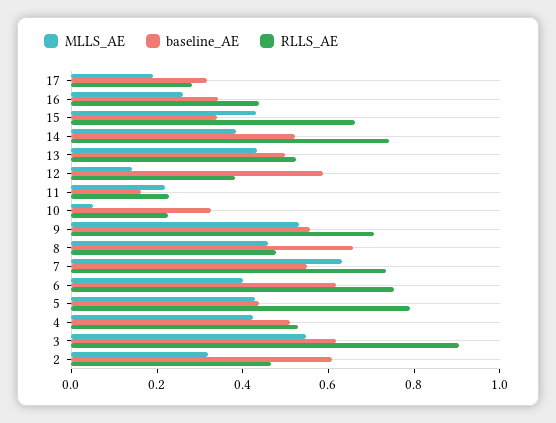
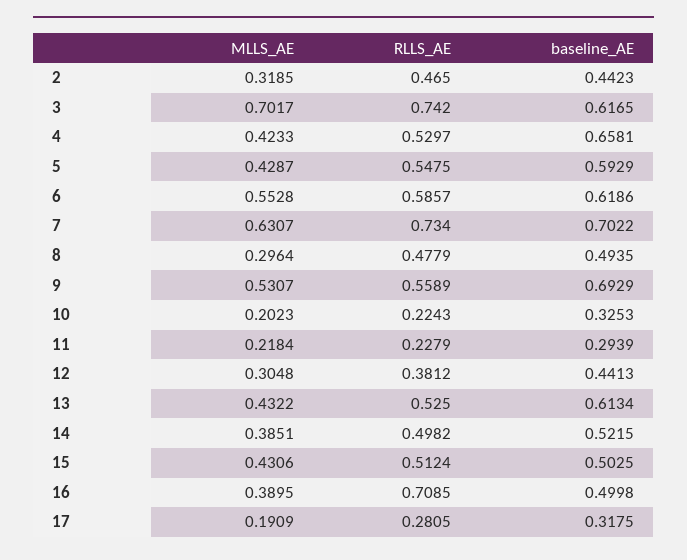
MLLS_AE, 16: 0.25 -> 0.3895
baseline_AE, 16: 0.35 -> 0.4998
RLLS_AE, 16: 0.45 -> 0.7085
baseline_AE, 15: 0.35 -> 0.5025
RLLS_AE, 15: 0.65 -> 0.5124
RLLS_AE, 14: 0.75 -> 0.4982
baseline_AE, 13: 0.5 -> 0.6134
MLLS_AE, 12: 0.15 -> 0.3048
baseline_AE, 12: 0.6 -> 0.4413
baseline_AE, 11: 0.15 -> 0.2939
MLLS_AE, 10: 0.05 -> 0.2023
baseline_AE, 9: 0.55 -> 0.6929
RLLS_AE, 9: 0.7 -> 0.5589
MLLS_AE, 8: 0.45 -> 0.2964
baseline_AE, 8: 0.65 -> 0.4935
baseline_AE, 7: 0.55 -> 0.7022
MLLS_AE, 6: 0.4 -> 0.5528
RLLS_AE, 6: 0.75 -> 0.5857
baseline_AE, 5: 0.45 -> 0.5929
RLLS_AE, 5: 0.8 -> 0.5475
baseline_AE, 4: 0.5 -> 0.6581
MLLS_AE, 3: 0.55 -> 0.7017
RLLS_AE, 3: 0.9 -> 0.742
baseline_AE, 2: 0.6 -> 0.4423

